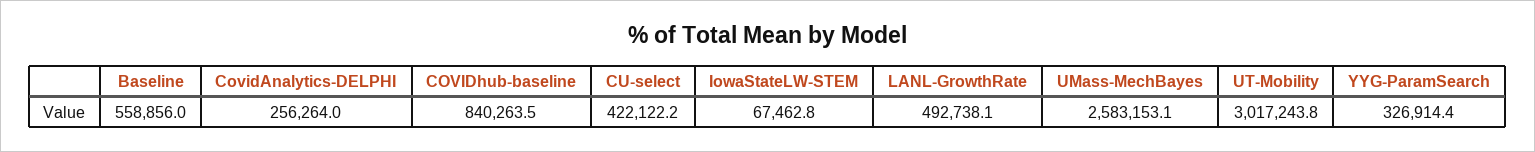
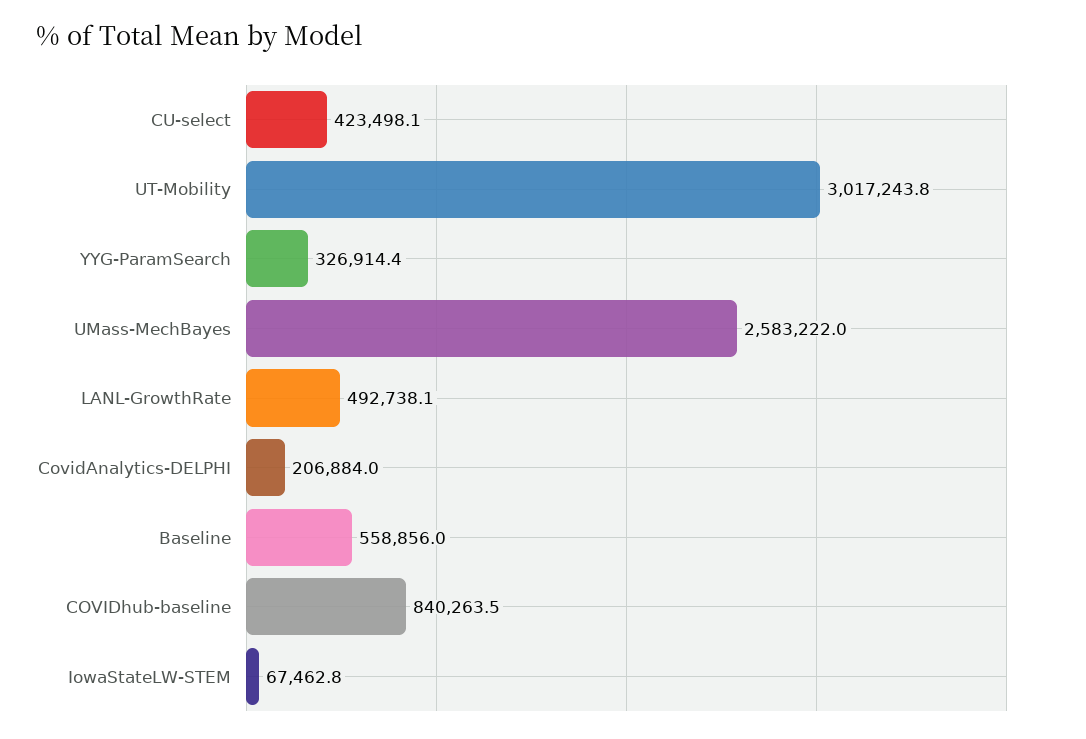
CovidAnalytics-DELPHI: 256264 -> 206884
CU-select: 422122.2 -> 423498.1
UMass-MechBayes: 2583153.1 -> 2583222

